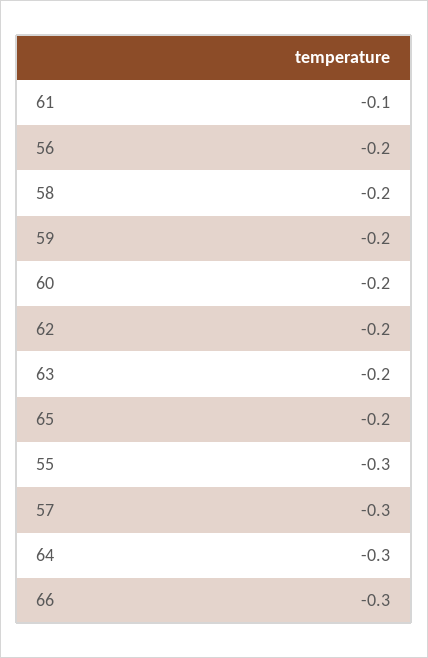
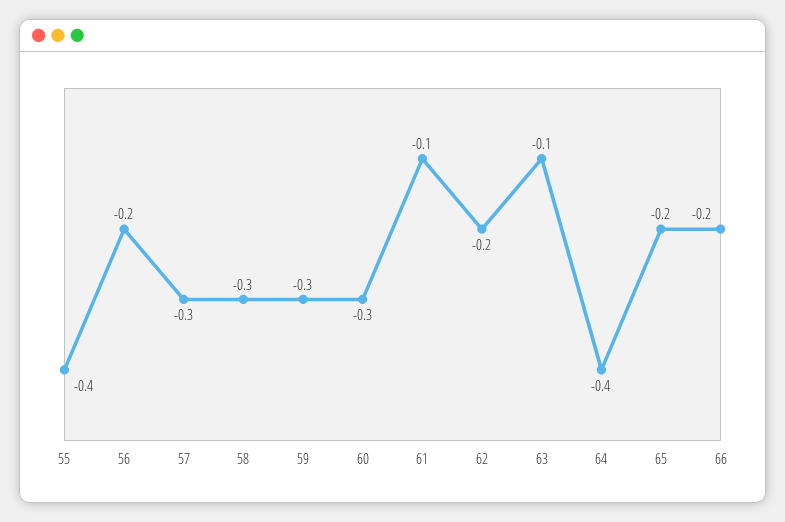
58: -0.2 -> -0.3
59: -0.2 -> -0.3
60: -0.2 -> -0.3
63: -0.2 -> -0.1
55: -0.3 -> -0.4
64: -0.3 -> -0.4
66: -0.3 -> -0.2

